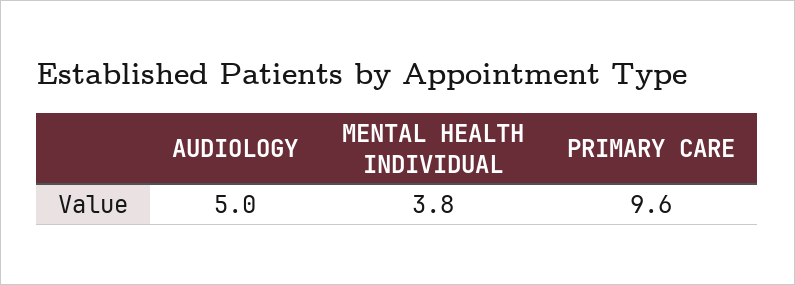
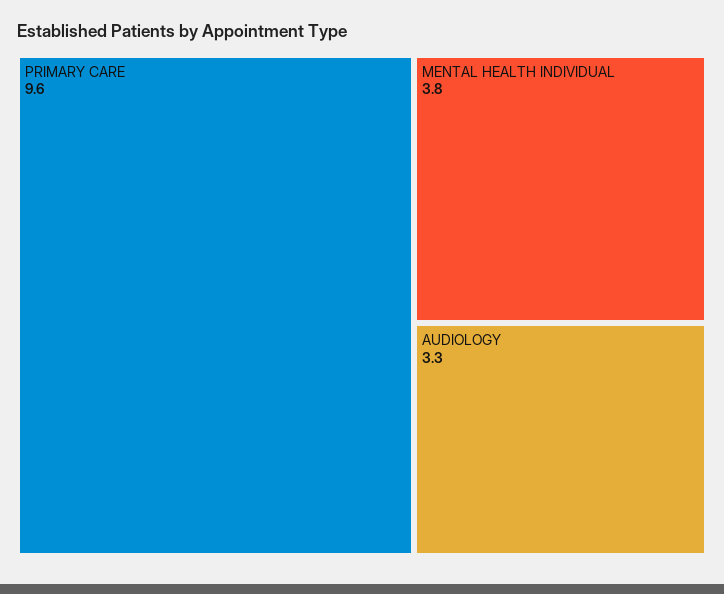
AUDIOLOGY: 5 -> 3.3

